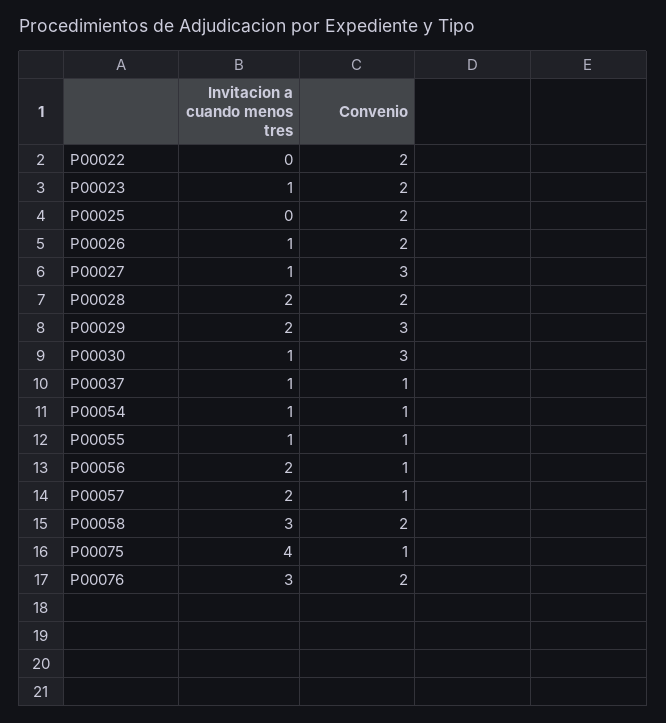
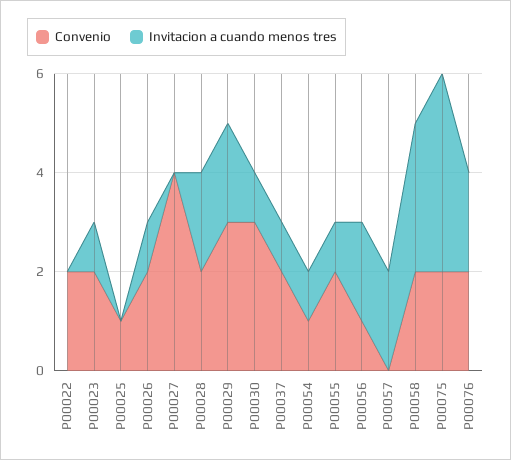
Convenio, P00025: 2 -> 1
Invitacion a cuando menos tres, P00027: 1 -> 0
Convenio, P00027: 3 -> 4
Convenio, P00037: 1 -> 2
Convenio, P00055: 1 -> 2
Convenio, P00057: 1 -> 0
Convenio, P00075: 1 -> 2
Invitacion a cuando menos tres, P00076: 3 -> 2

